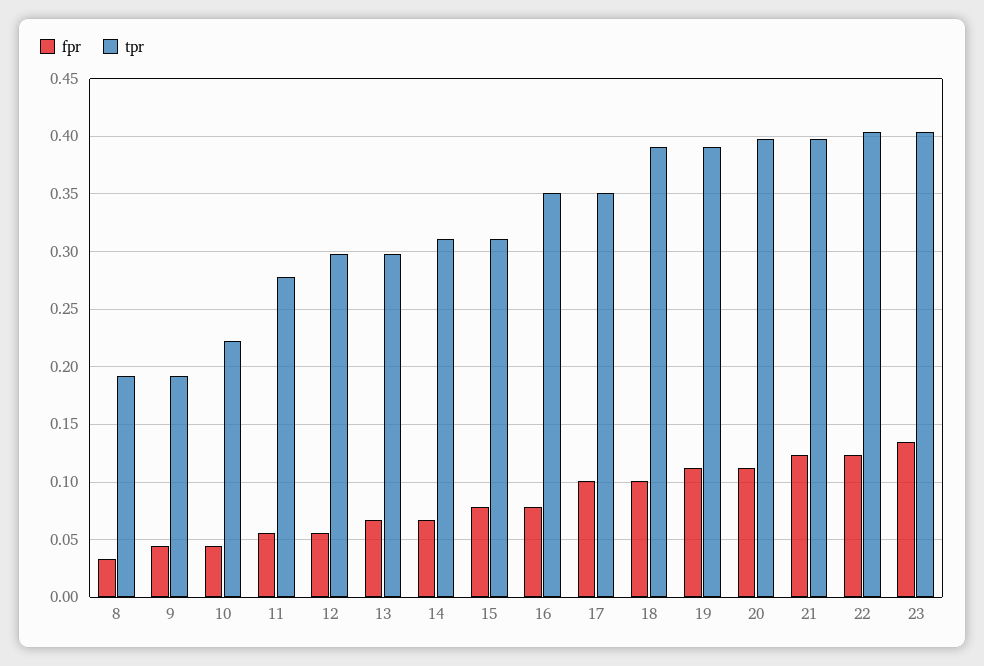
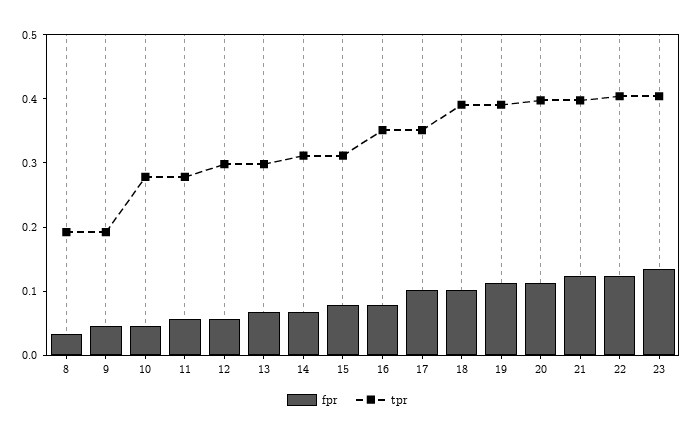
tpr, 10: 0.22 -> 0.28

